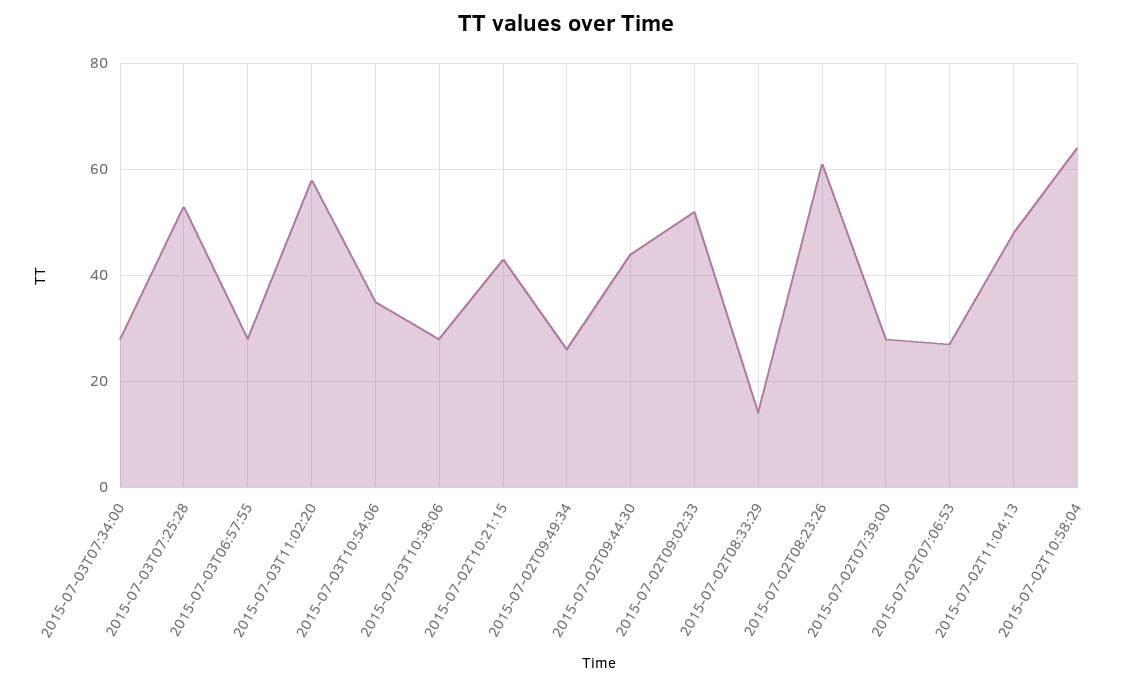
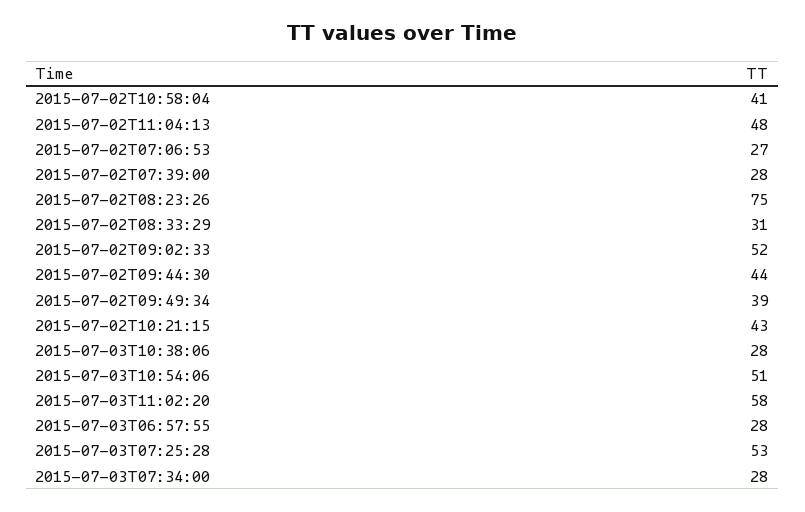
2015-07-03T10:54:06: 35 -> 51
2015-07-02T09:49:34: 25 -> 39
2015-07-02T08:33:29: 15 -> 31
2015-07-02T08:23:26: 60 -> 75
2015-07-02T10:58:04: 65 -> 41

